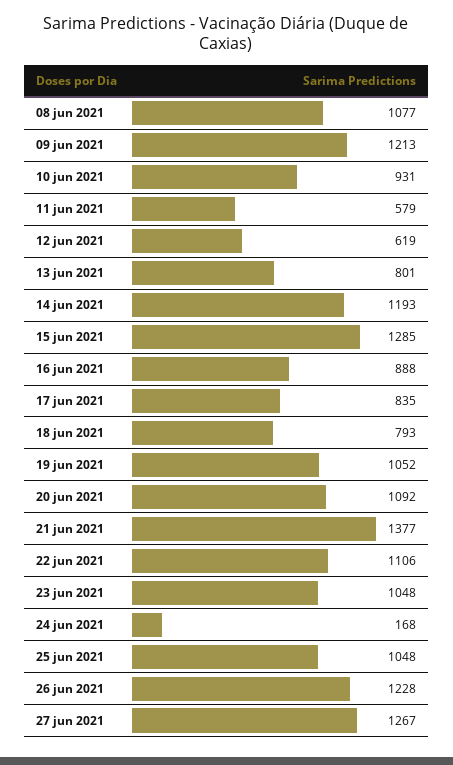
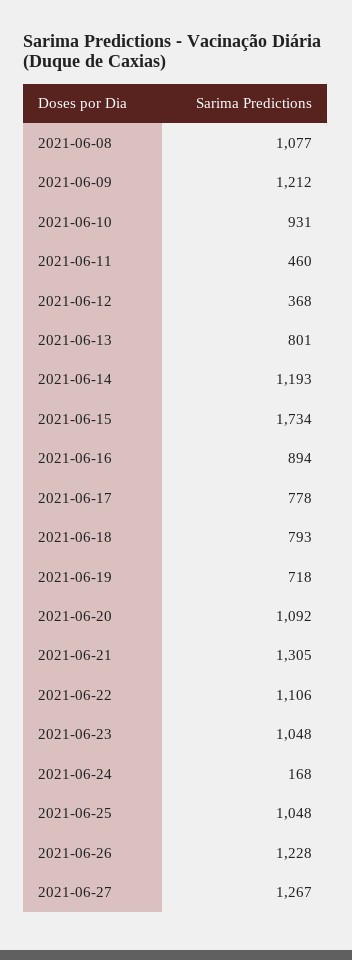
09 jun 2021: 1213 -> 1212
11 jun 2021: 579 -> 460
12 jun 2021: 619 -> 368
15 jun 2021: 1285 -> 1734
16 jun 2021: 888 -> 894
17 jun 2021: 835 -> 778
19 jun 2021: 1052 -> 718
21 jun 2021: 1377 -> 1305

